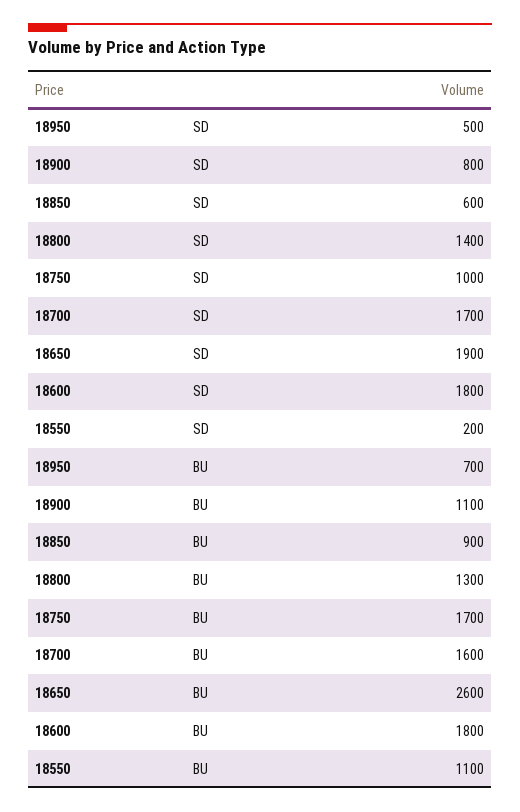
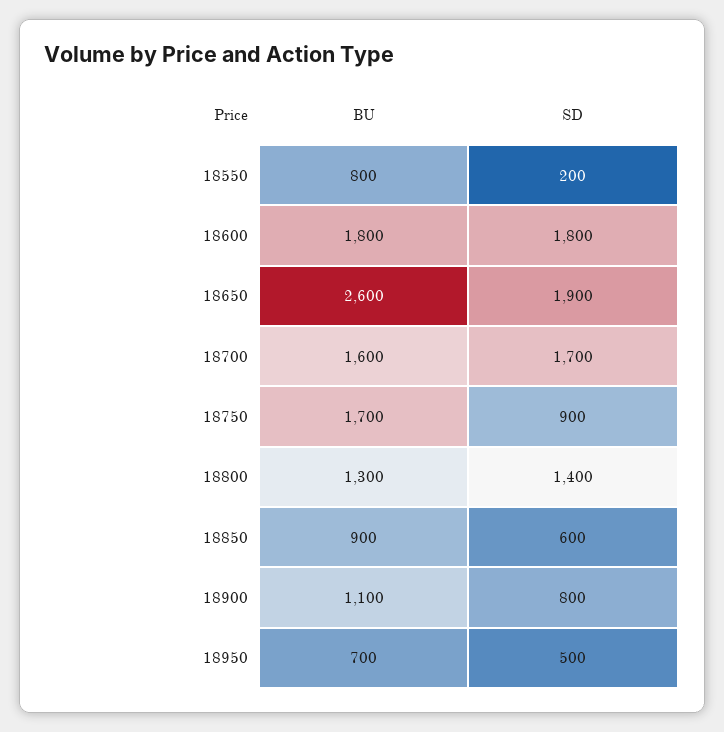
18750, SD: 1000 -> 900
18550, BU: 1100 -> 800

